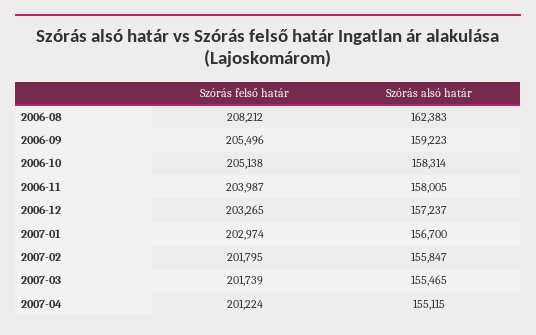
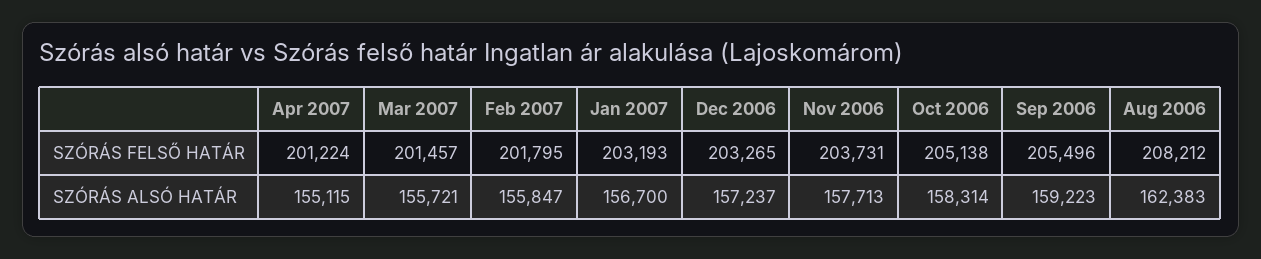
Szórás felső határ, 2006-11: 203987 -> 203731
Szórás alsó határ, 2006-11: 158005 -> 157713
Szórás felső határ, 2007-01: 202974 -> 203193
Szórás felső határ, 2007-03: 201739 -> 201457
Szórás alsó határ, 2007-03: 155465 -> 155721

